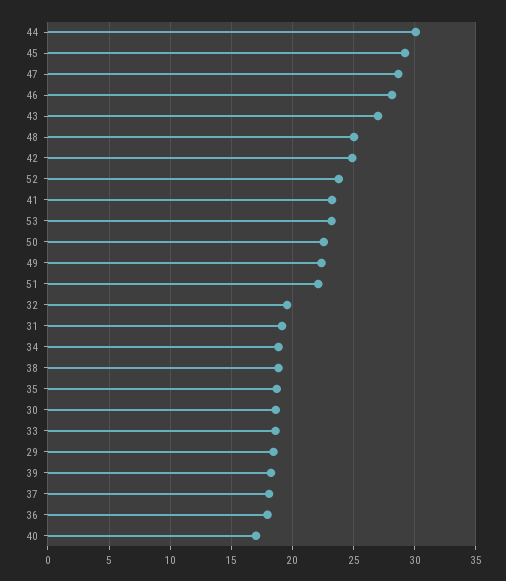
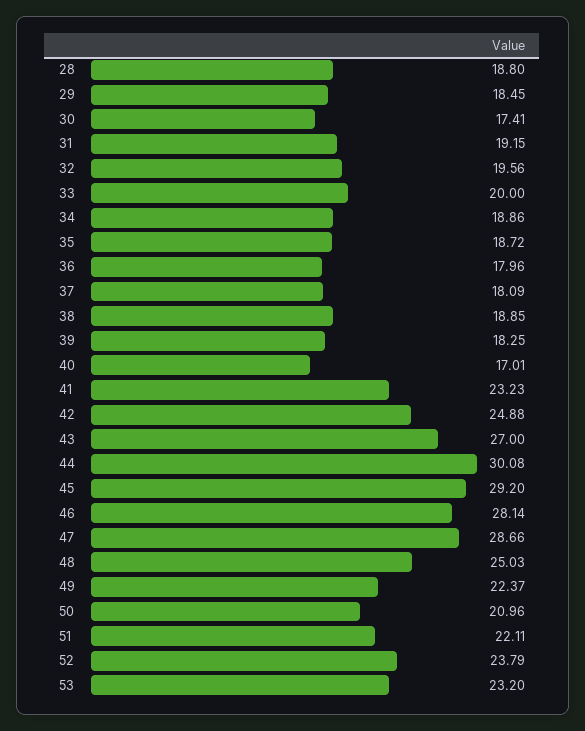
50: 22.5 -> 20.96
30: 18.5 -> 17.41
33: 18.5 -> 20
28: none -> 18.8

